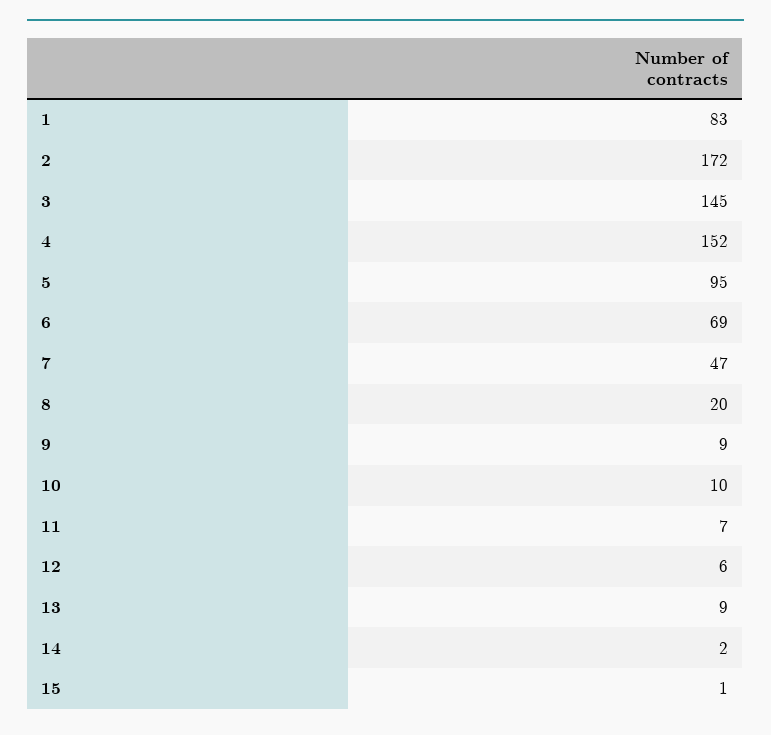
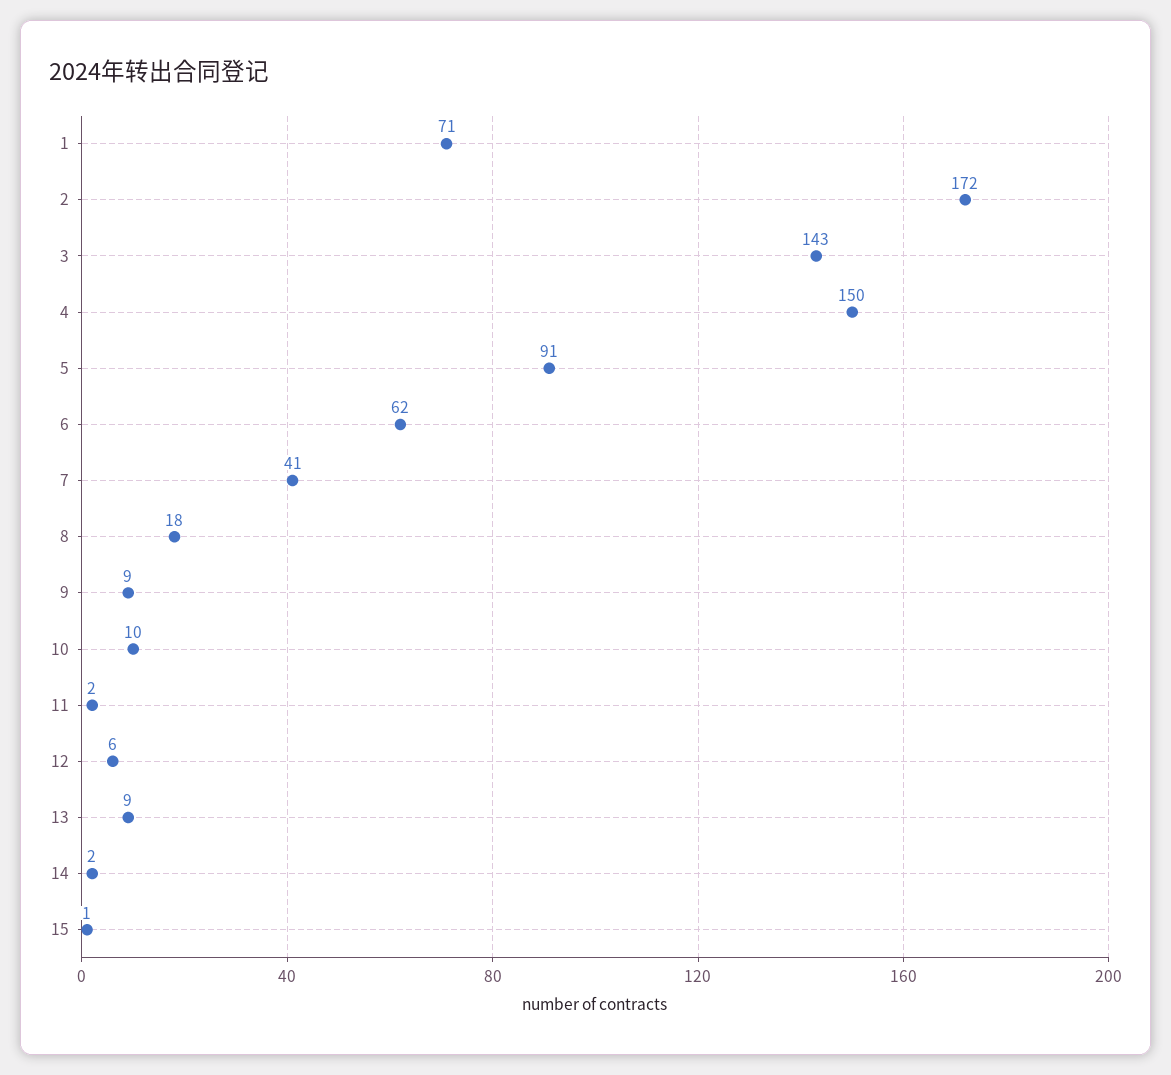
1: 83 -> 71
3: 145 -> 143
4: 152 -> 150
5: 95 -> 91
6: 69 -> 62
7: 47 -> 41
8: 20 -> 18
11: 7 -> 2

